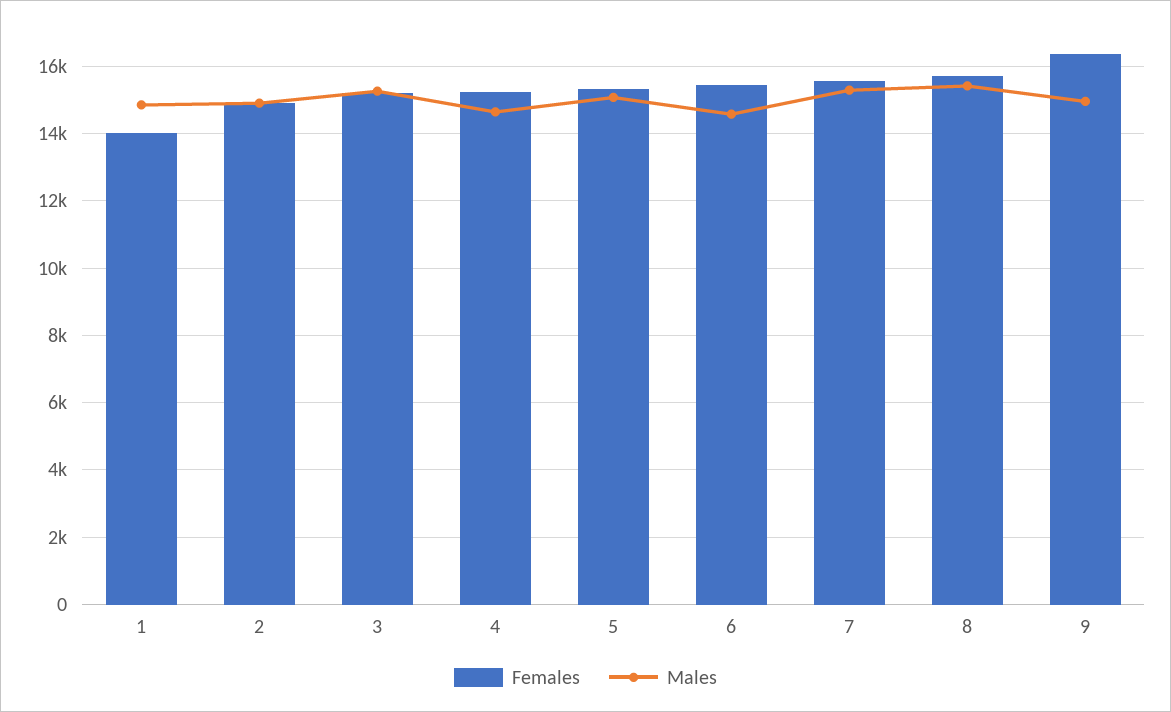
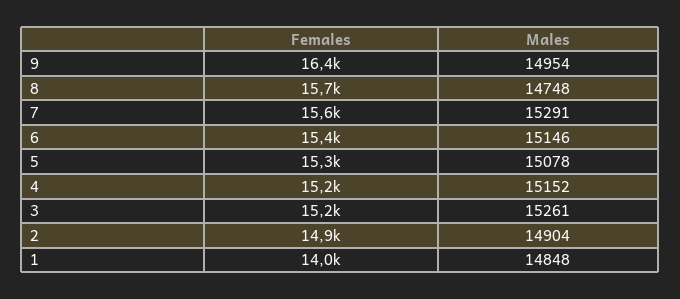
Males, 4: 14600 -> 15152
Males, 6: 14600 -> 15146
Males, 8: 15400 -> 14748

